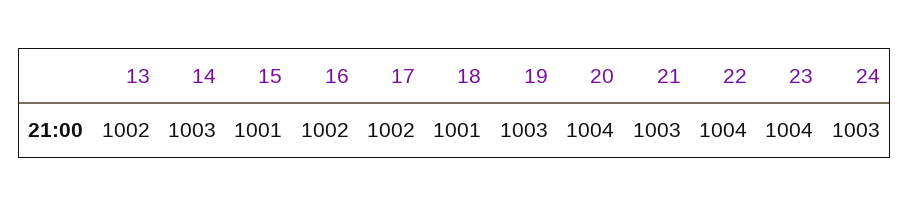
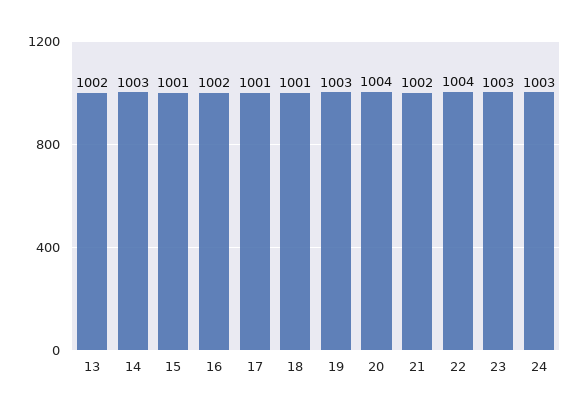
17: 1002 -> 1001
21: 1003 -> 1002
23: 1004 -> 1003

